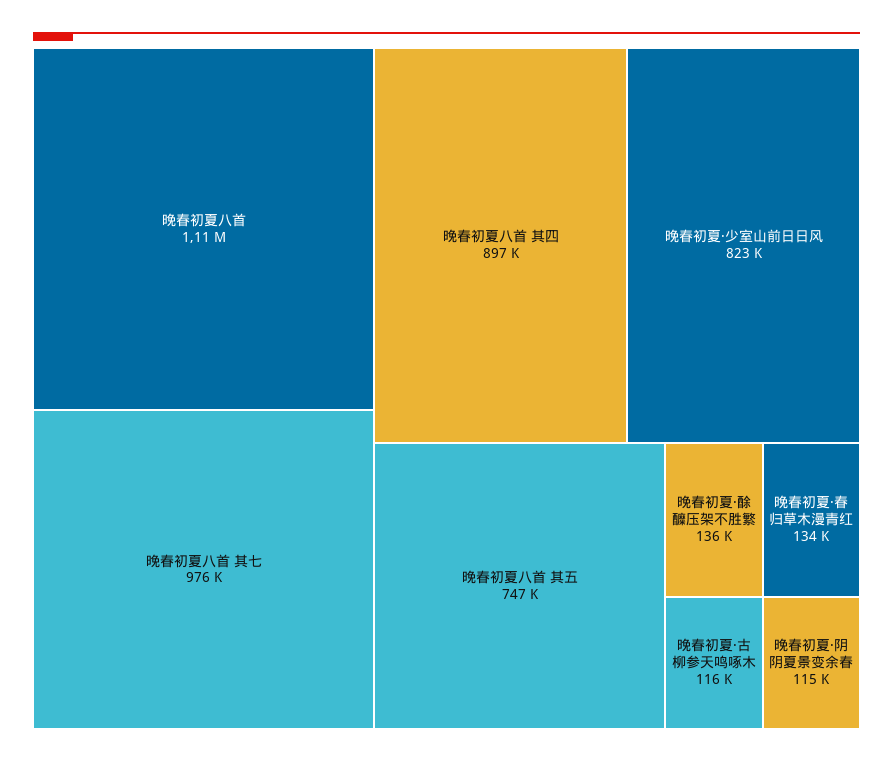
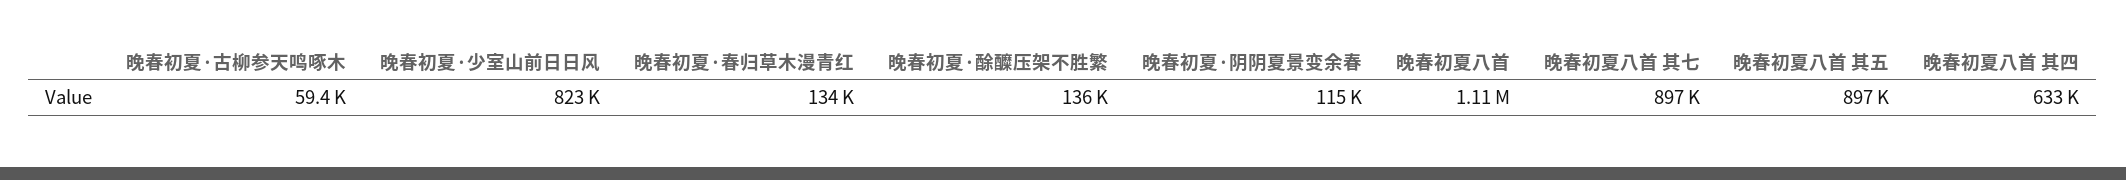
晚春初夏八首 其七: 976000 -> 897000
晚春初夏八首 其四: 897000 -> 633000
晚春初夏八首 其五: 747000 -> 897000
晚春初夏·古柳参天鸣啄木: 116000 -> 59400

